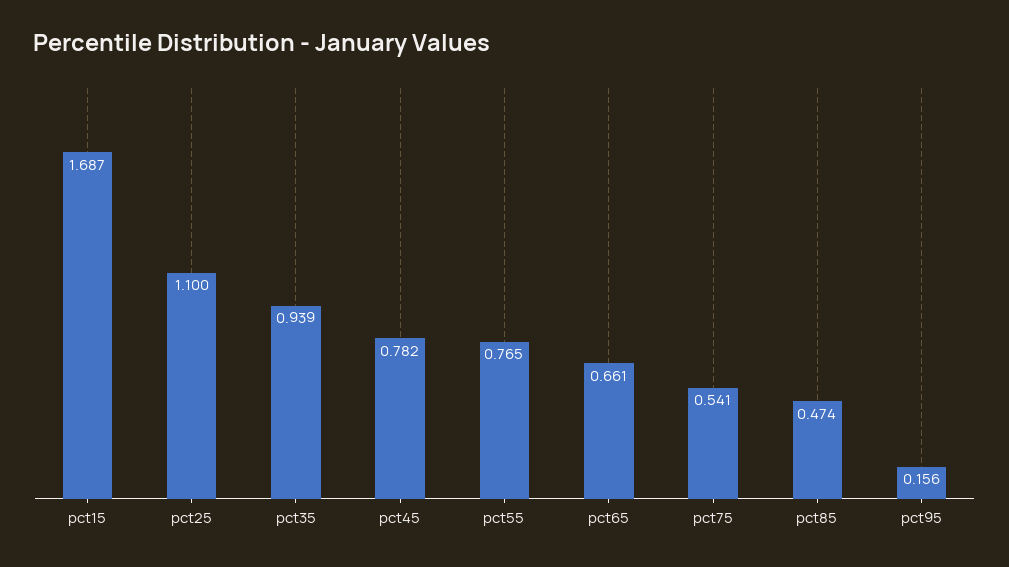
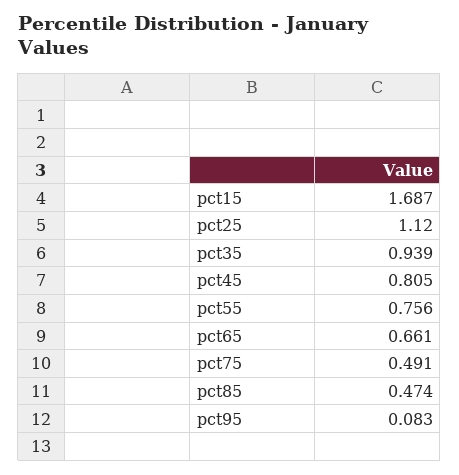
pct25: 1.1 -> 1.12
pct45: 0.782 -> 0.805
pct55: 0.765 -> 0.756
pct75: 0.541 -> 0.491
pct95: 0.156 -> 0.083

